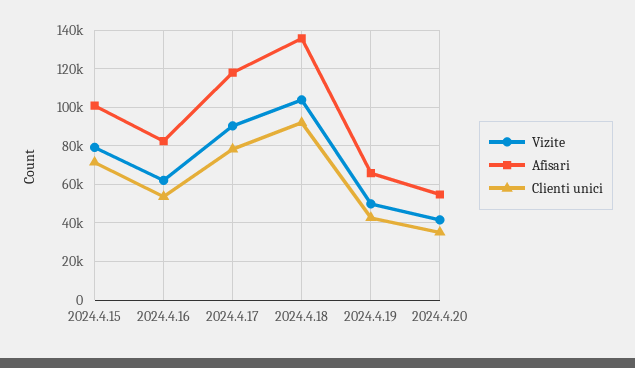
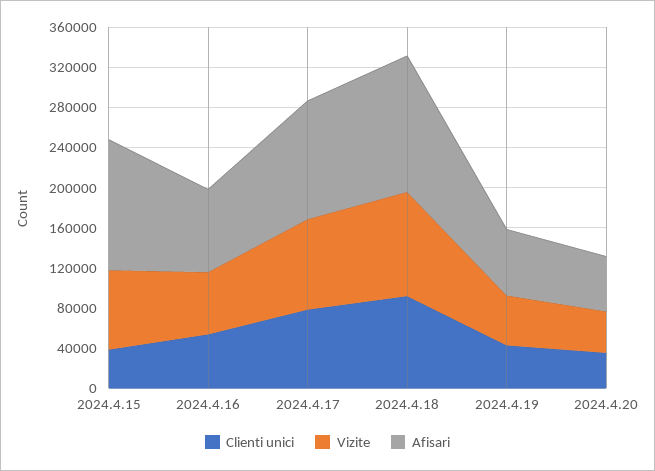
Afisari, 2024.4.15: 100000 -> 130000
Clienti unici, 2024.4.15: 70000 -> 40000

